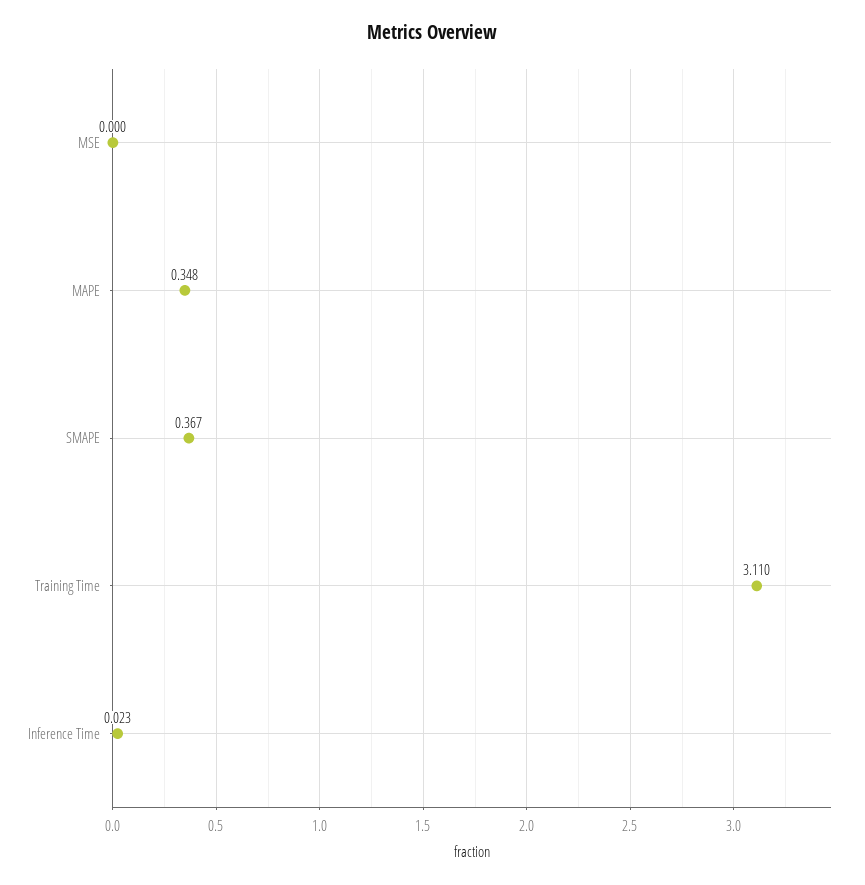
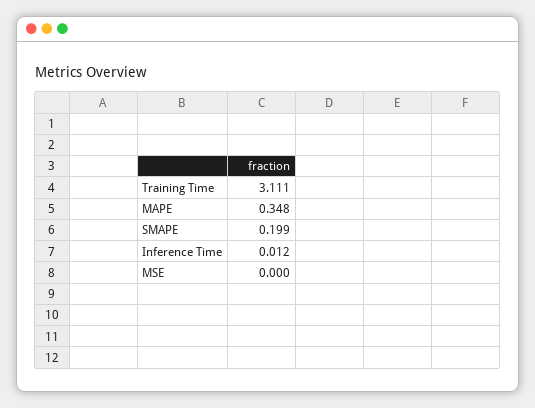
SMAPE: 0.367 -> 0.199
Training Time: 3.11 -> 3.111
Inference Time: 0.023 -> 0.012

